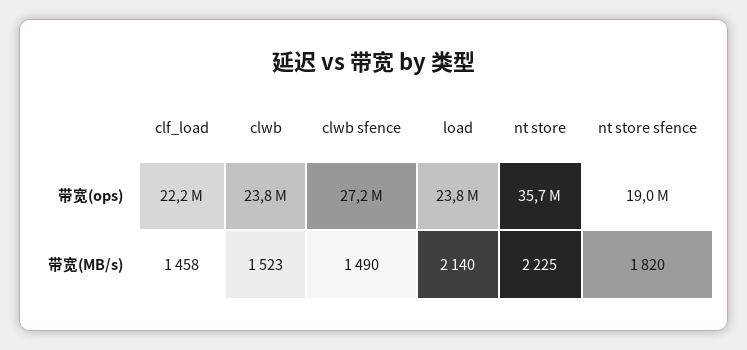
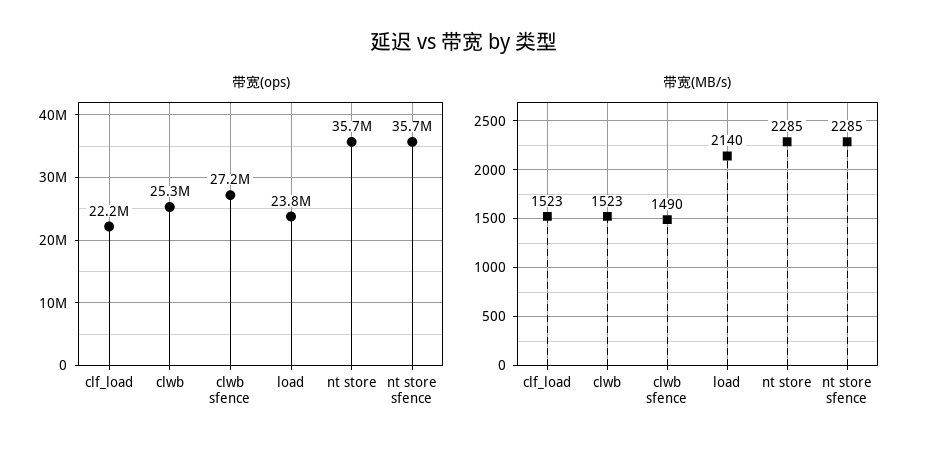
带宽(ops), clwb: 23800000 -> 25300000
带宽(ops), nt store sfence: 19000000 -> 35700000
带宽(MB/s), clf_load: 1458 -> 1523
带宽(MB/s), nt store: 2225 -> 2285
带宽(MB/s), nt store sfence: 1820 -> 2285

